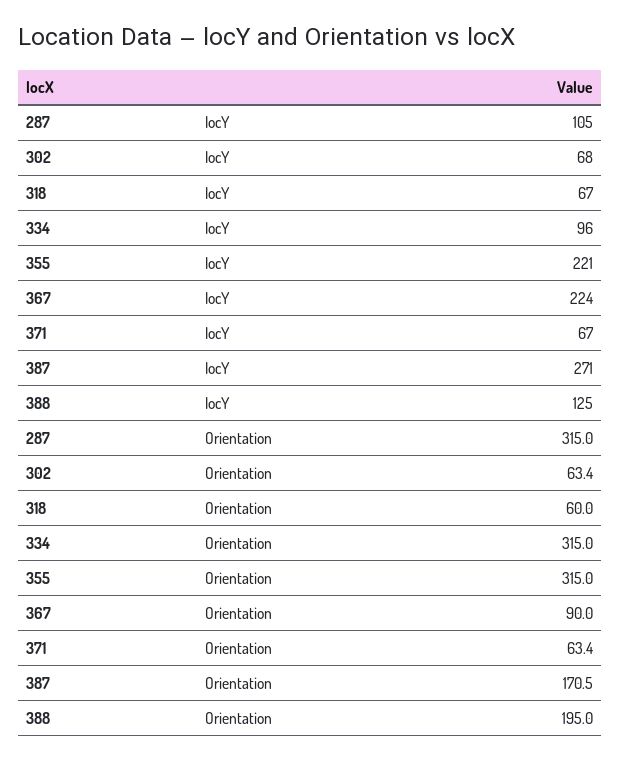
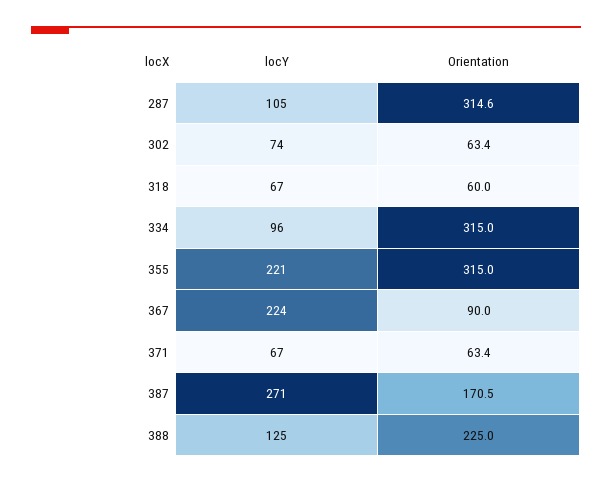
302, locY: 68 -> 74
287, Orientation: 315 -> 314.6
388, Orientation: 195 -> 225

